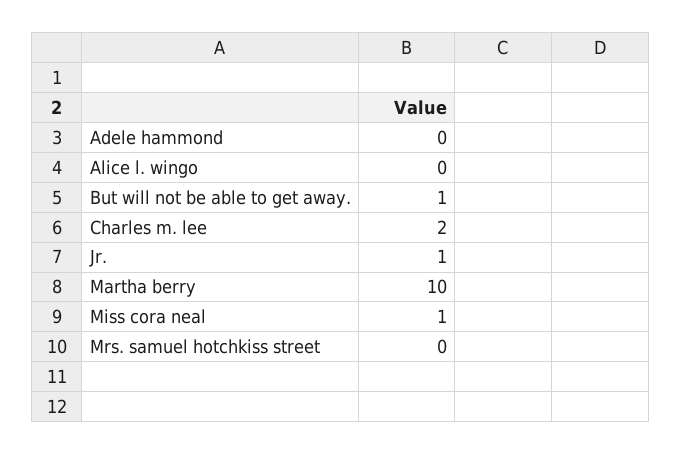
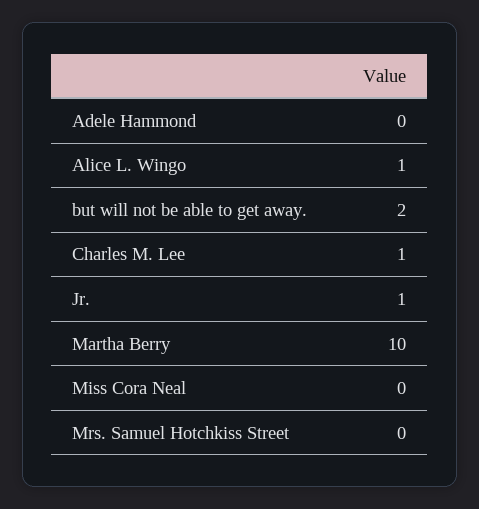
Alice l. wingo: 0 -> 1
But will not be able to get away.: 1 -> 2
Charles m. lee: 2 -> 1
Miss cora neal: 1 -> 0

